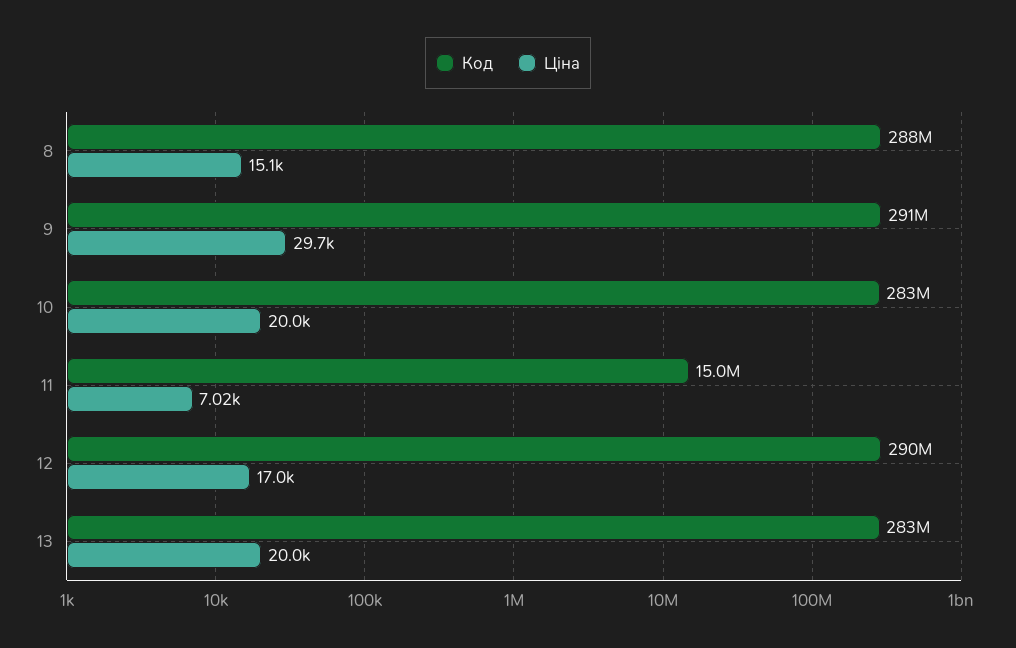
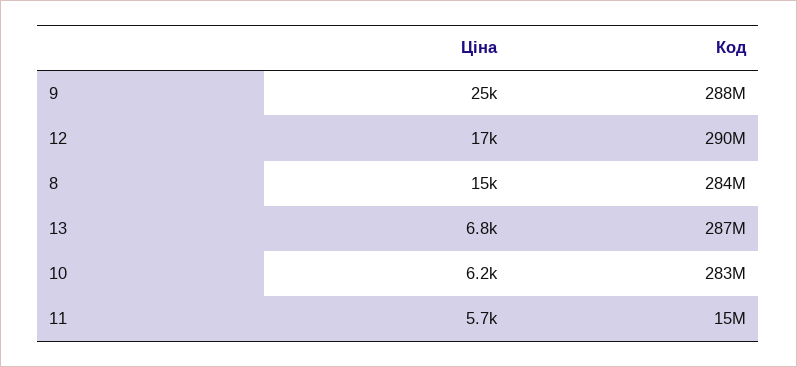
Код, 8: 288000000 -> 284000000
Код, 9: 291000000 -> 288000000
Ціна, 9: 29700 -> 25000
Ціна, 10: 20000 -> 6200
Ціна, 11: 7020 -> 5700
Код, 13: 283000000 -> 287000000
Ціна, 13: 20000 -> 6800

